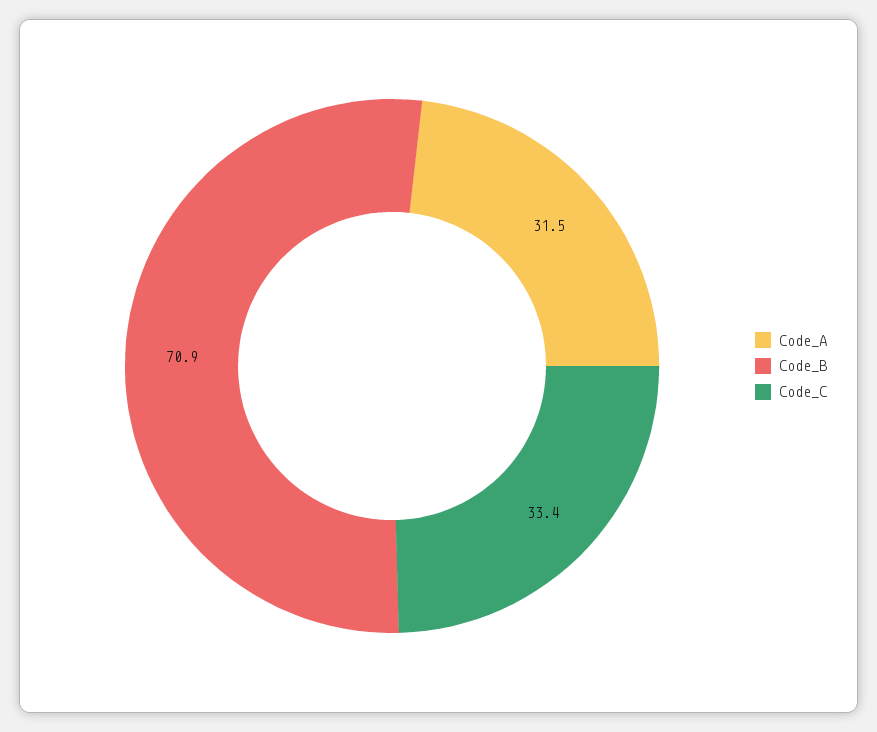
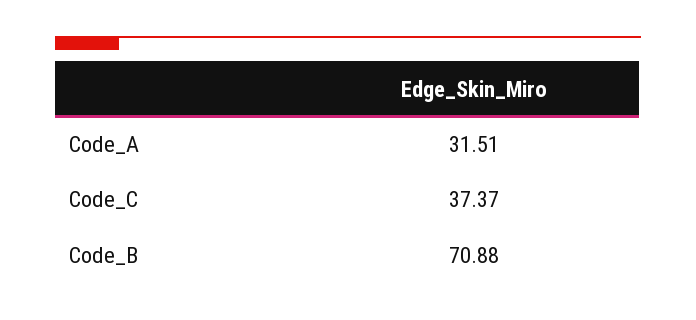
Code_C: 33.4 -> 37.37

